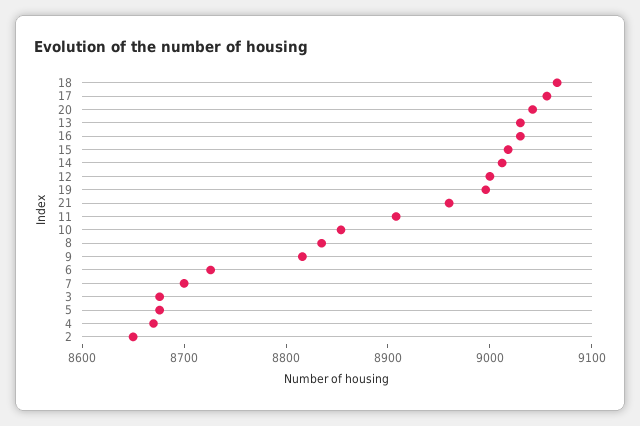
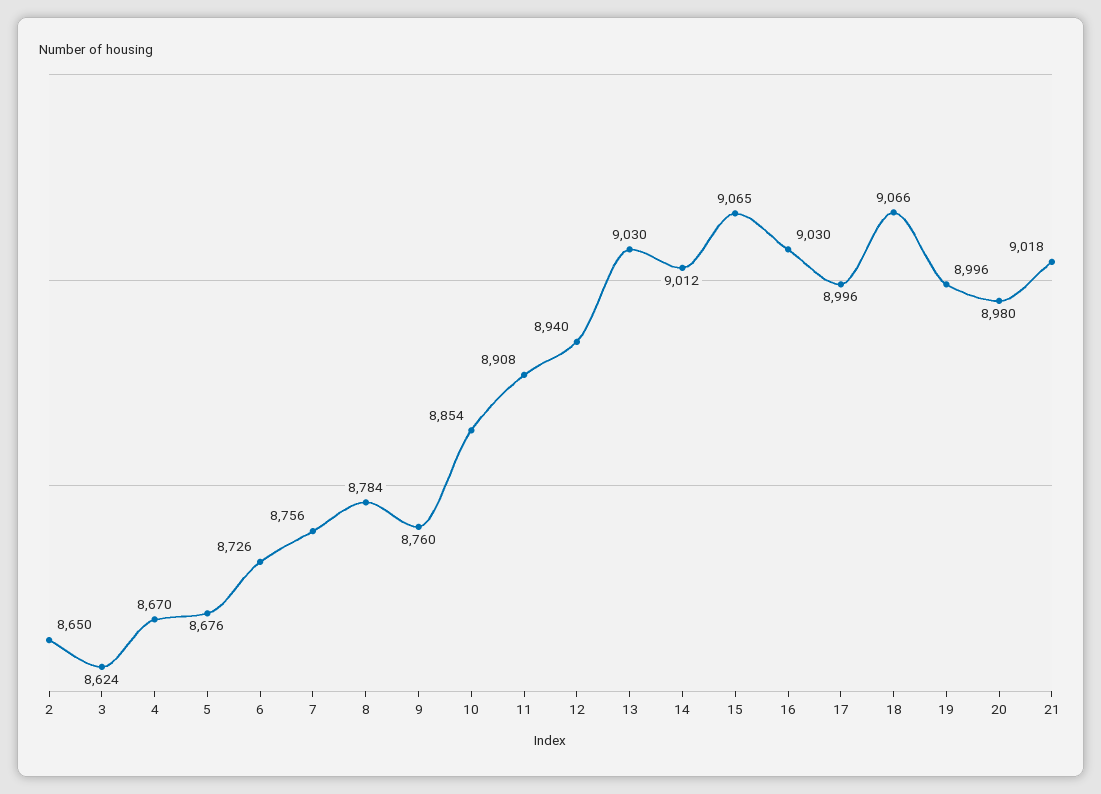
17: 9060 -> 8996
20: 9040 -> 8980
15: 9020 -> 9065
12: 9000 -> 8940
21: 8960 -> 9018
8: 8840 -> 8784
9: 8820 -> 8760
7: 8700 -> 8756
3: 8680 -> 8624

